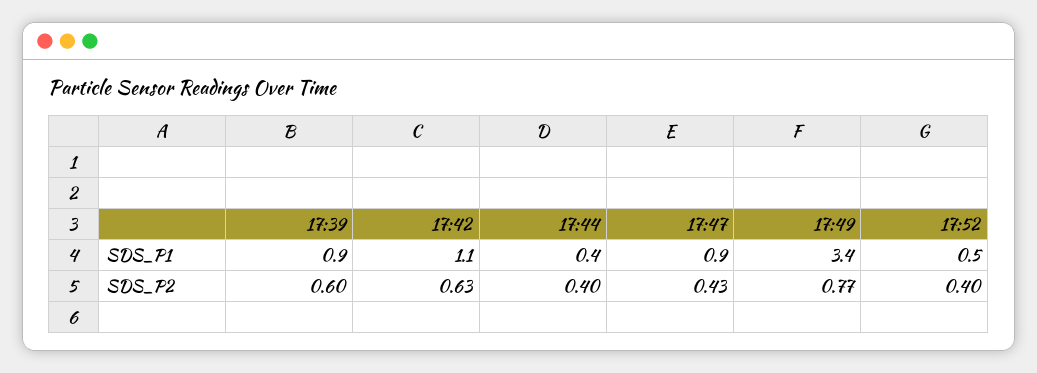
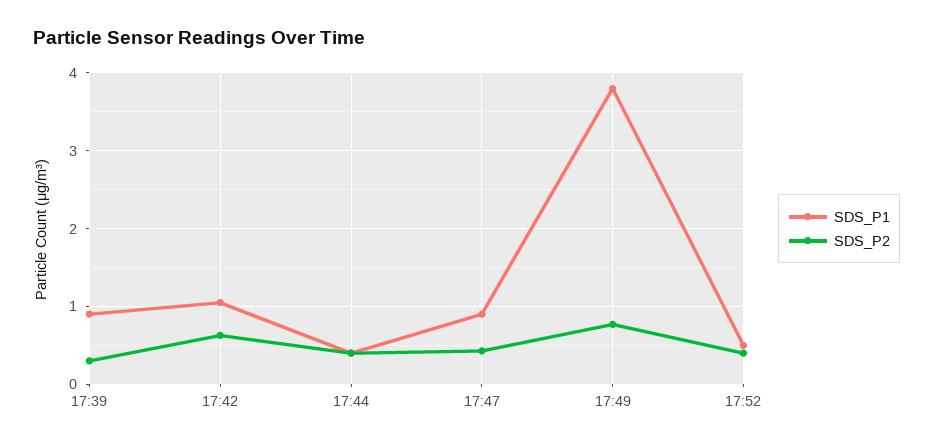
SDS_P1, 17:49: 3.4 -> 3.8
SDS_P2, 17:39: 0.6 -> 0.3

